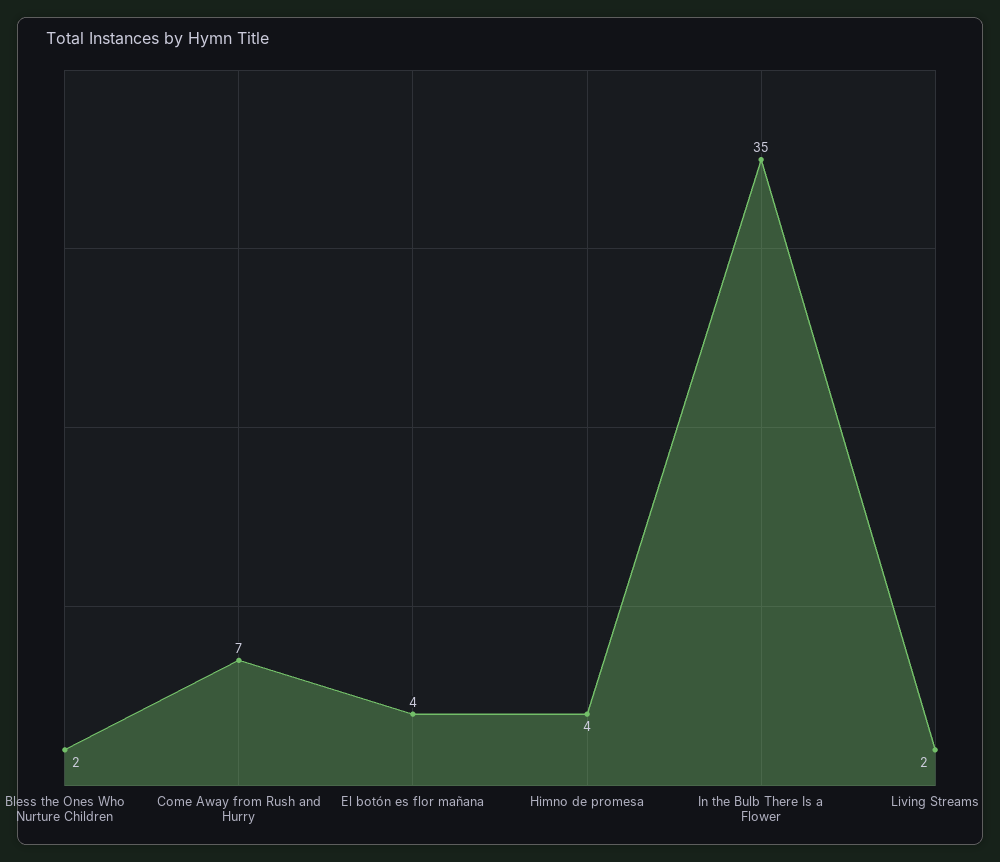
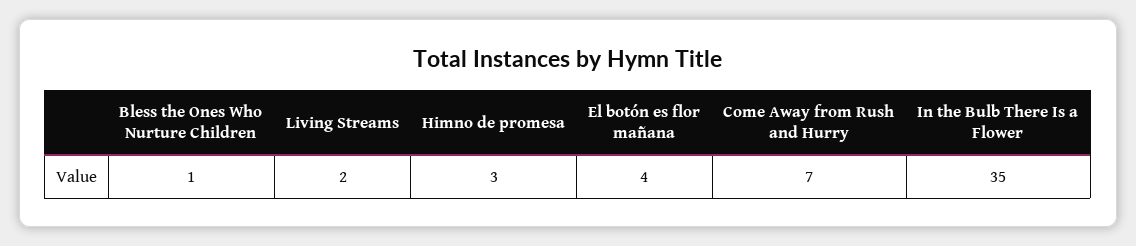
Bless the Ones Who Nurture Children: 2 -> 1
Himno de promesa: 4 -> 3

